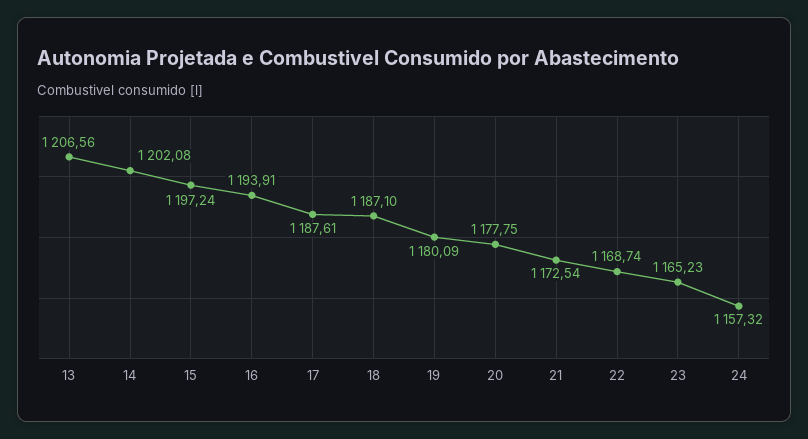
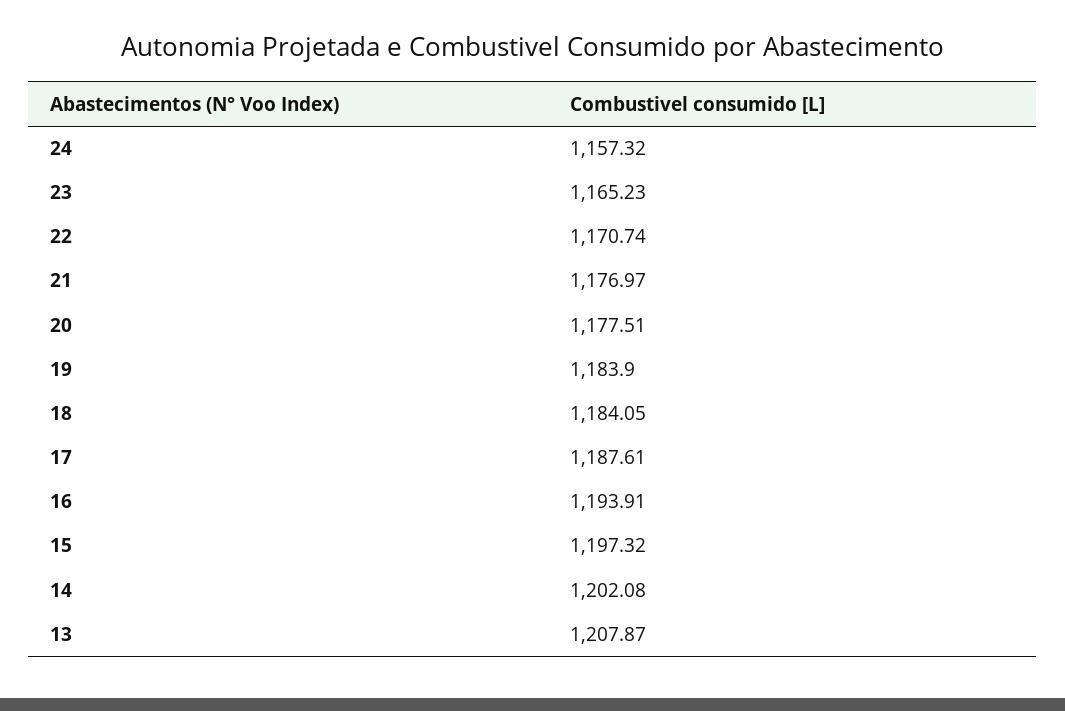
13: 1206.56 -> 1207.87
15: 1197.24 -> 1197.32
18: 1187.1 -> 1184.05
19: 1180.09 -> 1183.9
20: 1177.75 -> 1177.51
21: 1172.54 -> 1176.97
22: 1168.74 -> 1170.74

